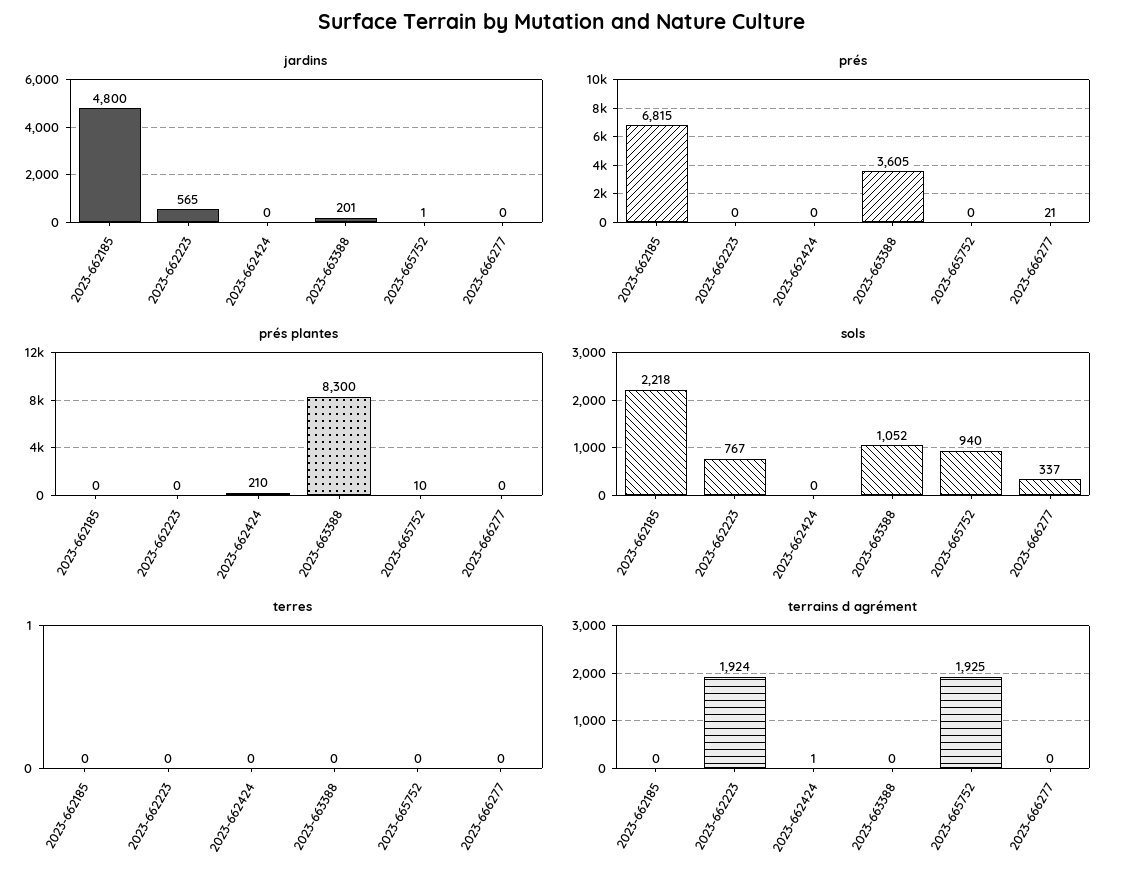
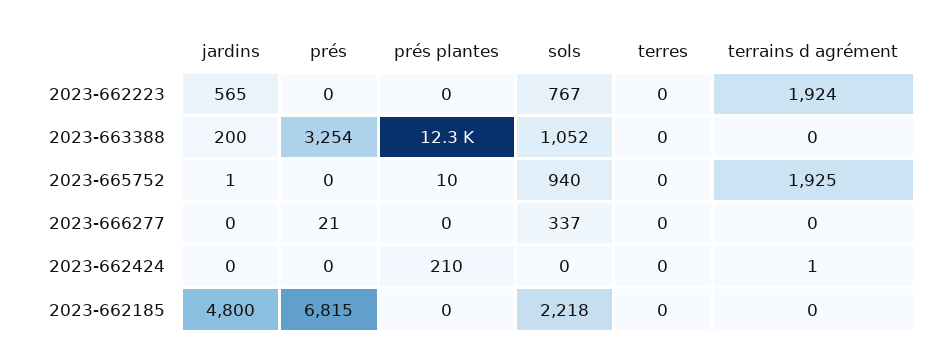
jardins, 2023-663388: 201 -> 200
prés, 2023-663388: 3605 -> 3254
prés plantes, 2023-663388: 8300 -> 12300

